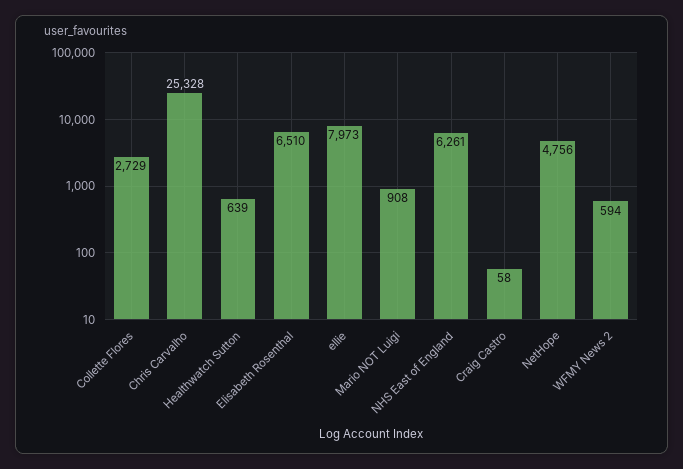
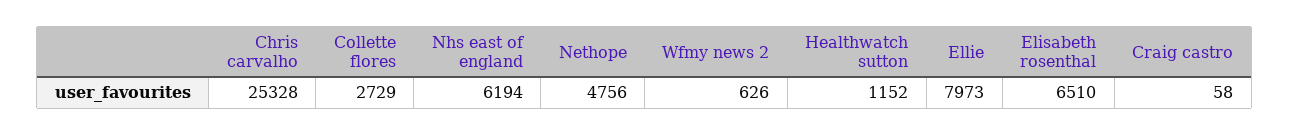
Healthwatch Sutton: 639 -> 1152
Mario NOT Luigi: 908 -> none
NHS East of England: 6261 -> 6194
WFMY News 2: 594 -> 626

